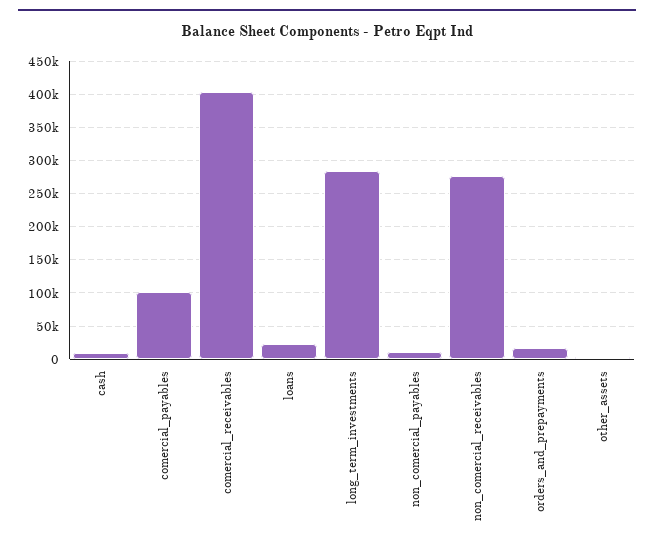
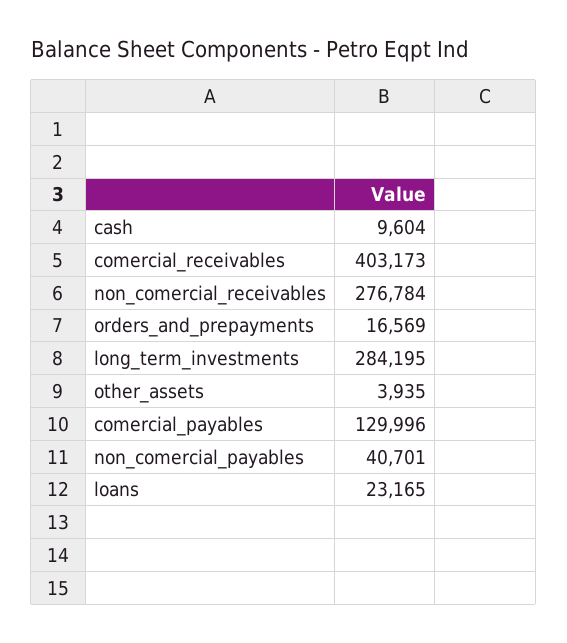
comercial_payables: 100000 -> 129996
non_comercial_payables: 10000 -> 40701

